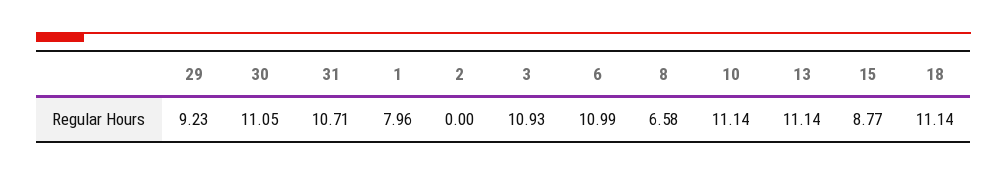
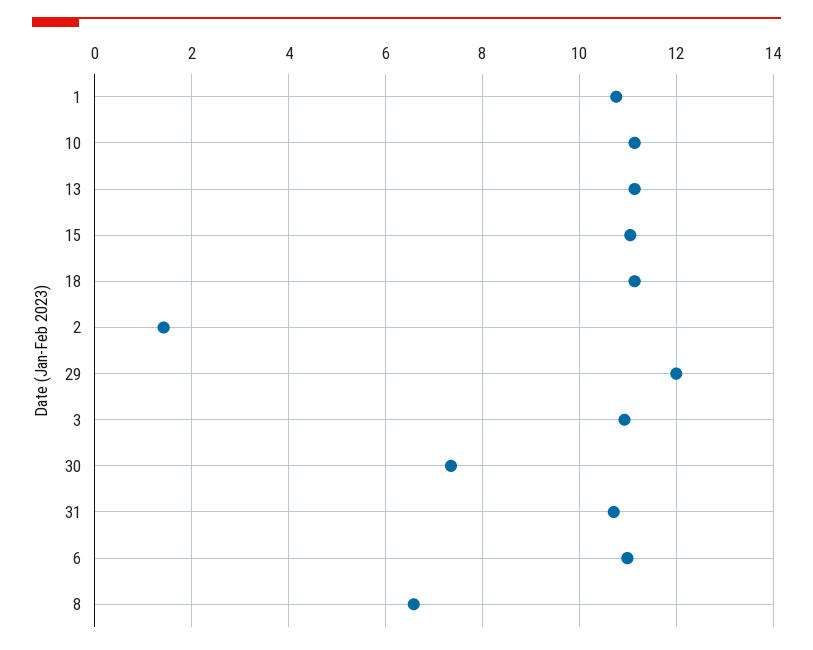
29: 9.23 -> 12
30: 11.05 -> 7.4
1: 7.96 -> 10.8
2: 0 -> 1.4
15: 8.77 -> 11

